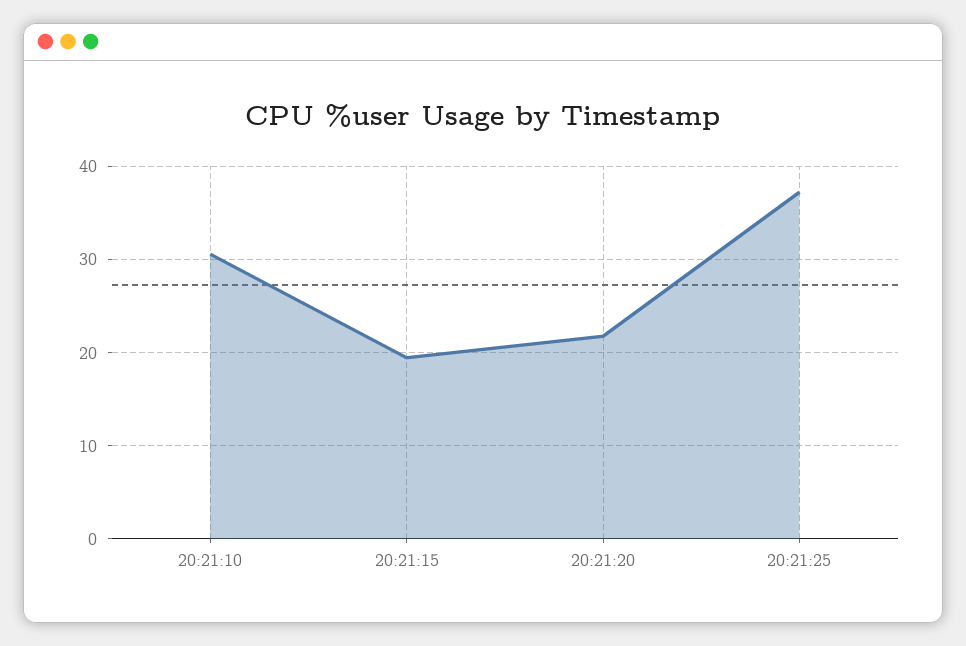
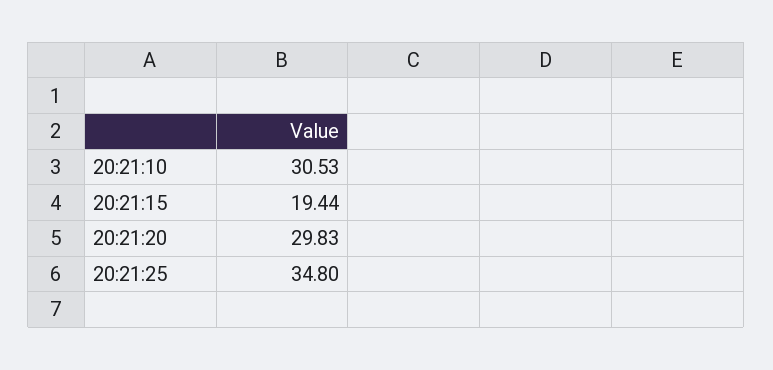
20:21:20: 22 -> 29.83
20:21:25: 37 -> 34.8

